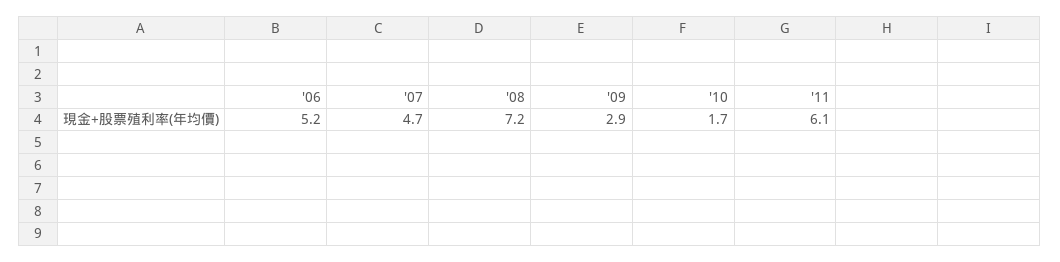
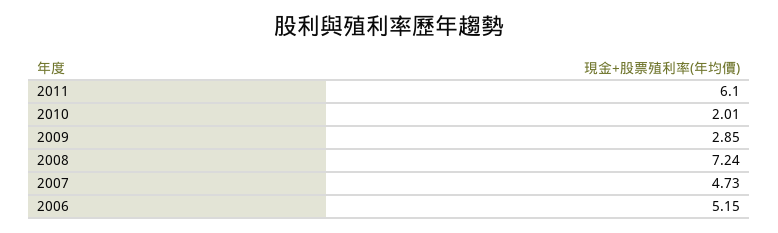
'10: 1.7 -> 2.01

